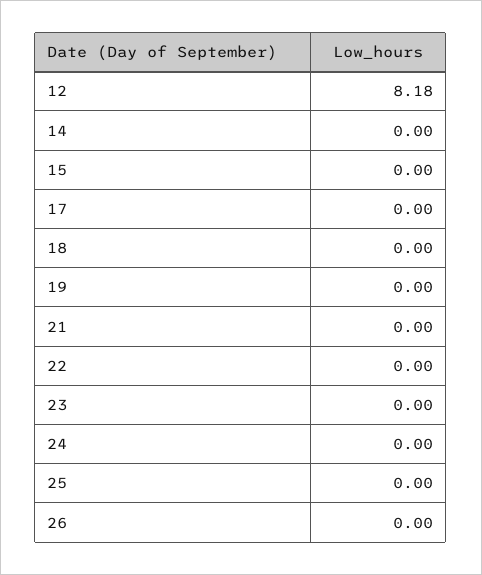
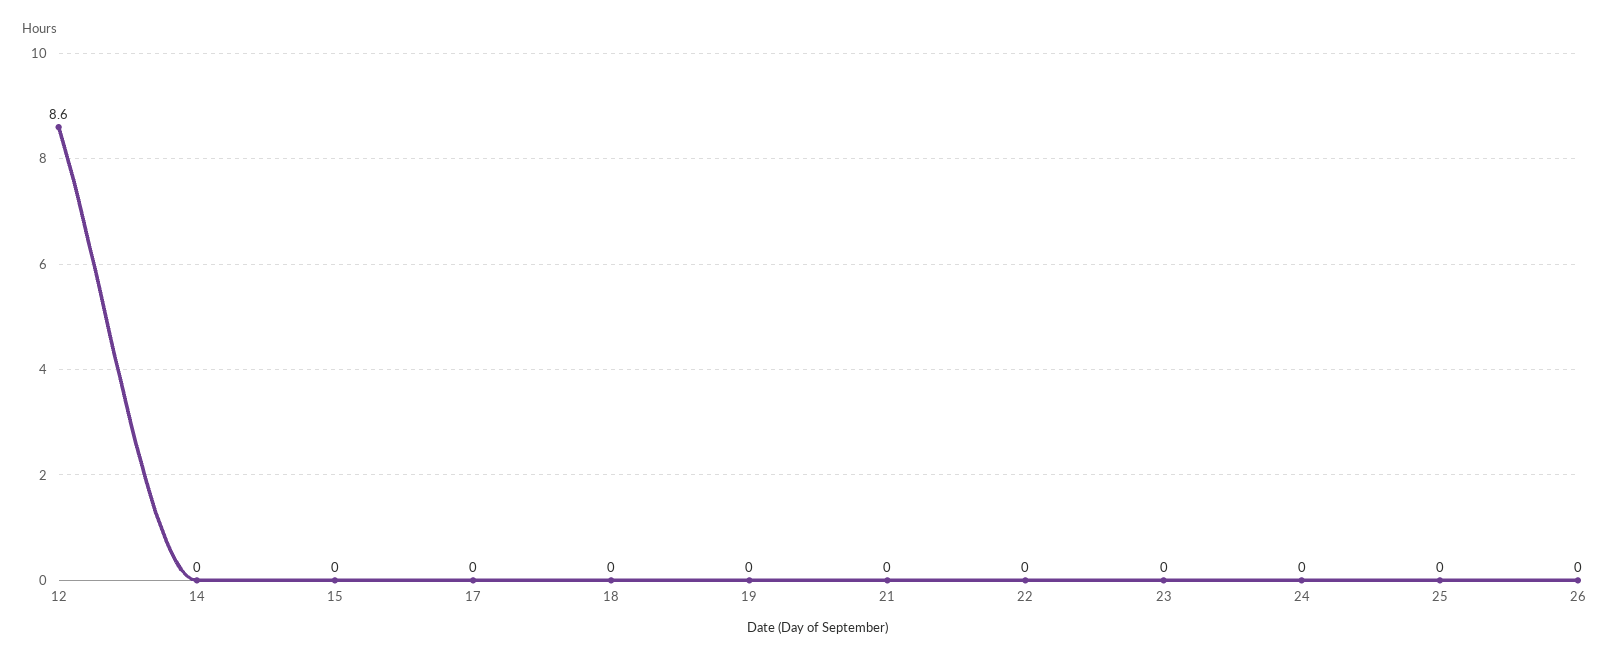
12: 8.18 -> 8.6

